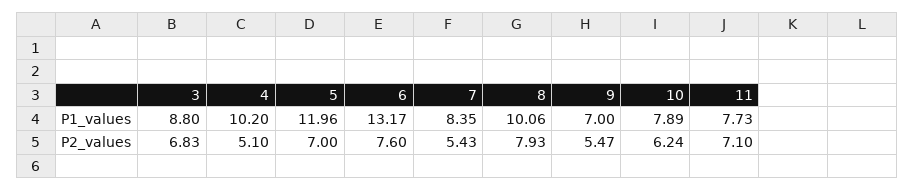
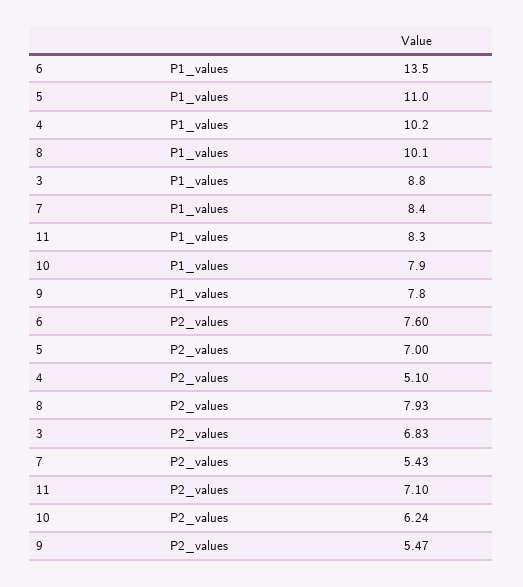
5, P1_values: 11.96 -> 11
6, P1_values: 13.17 -> 13.5
9, P1_values: 7 -> 7.8
11, P1_values: 7.73 -> 8.3

